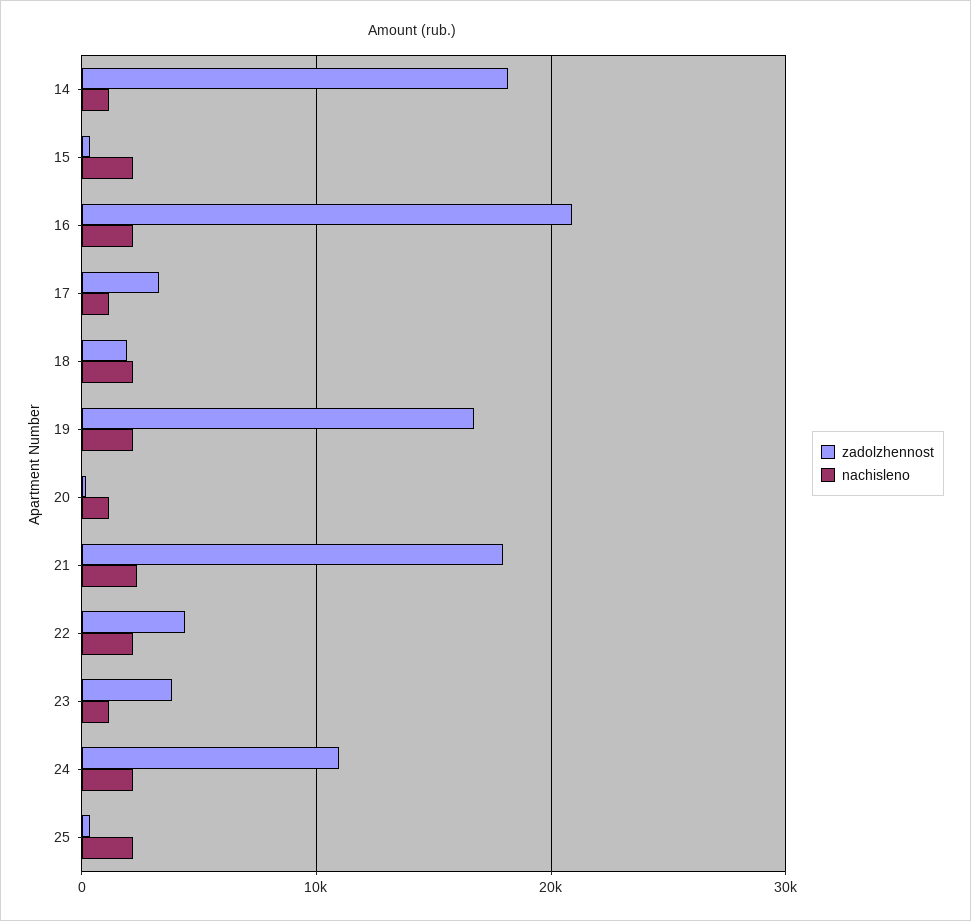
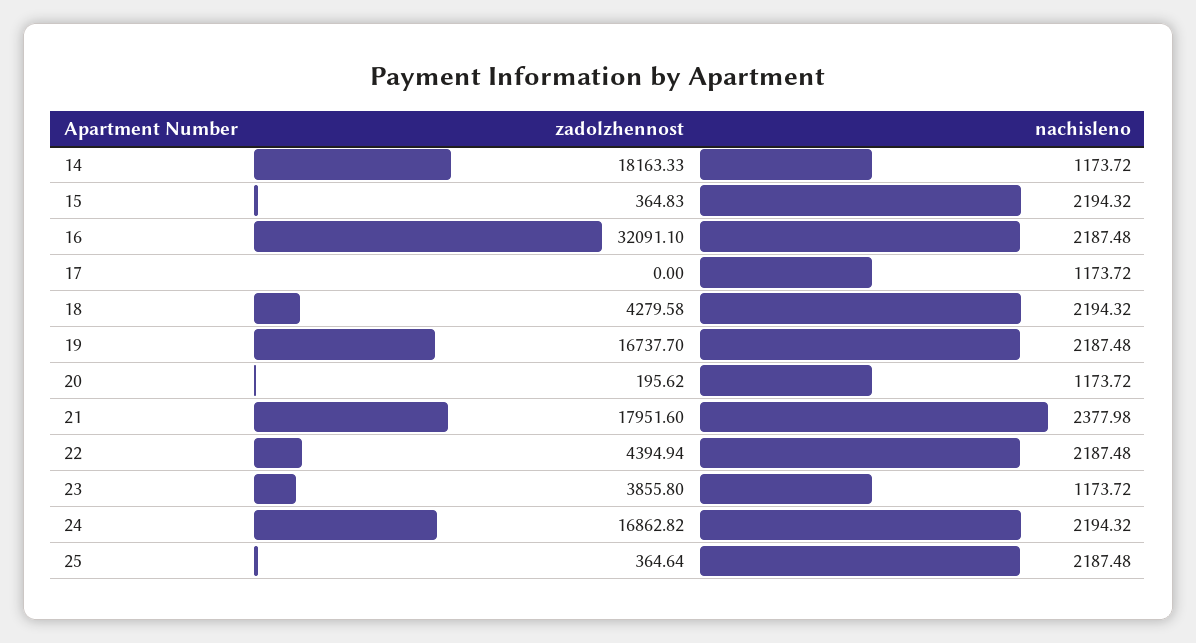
zadolzhennost, 16: 21000 -> 32091.1
zadolzhennost, 17: 3000 -> 0
zadolzhennost, 18: 2000 -> 4279.58
zadolzhennost, 24: 11000 -> 16862.82

